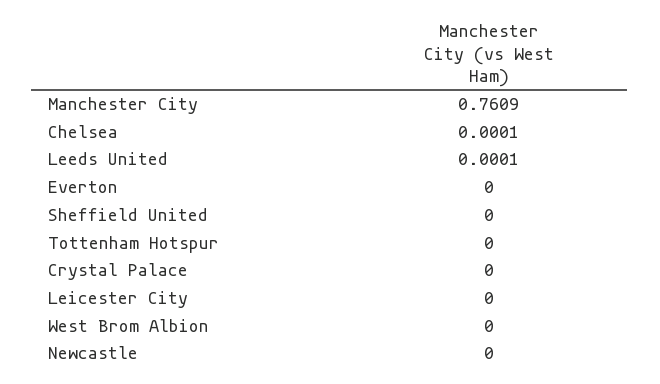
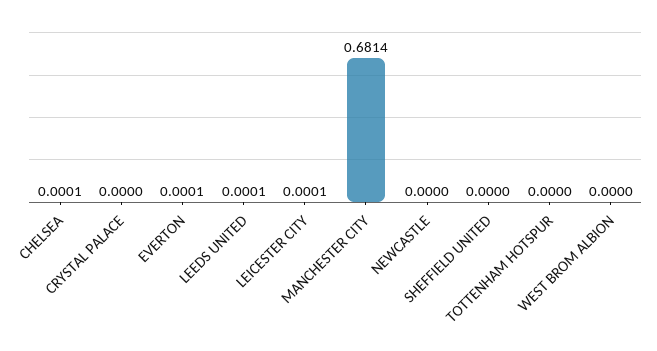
Manchester City: 0.7609 -> 0.6814
Everton: 0 -> 0.0001
Leicester City: 0 -> 0.0001

